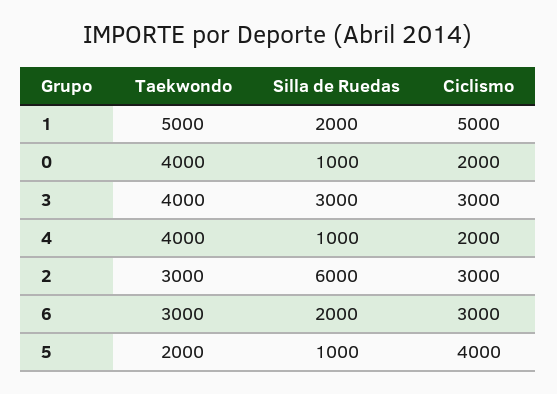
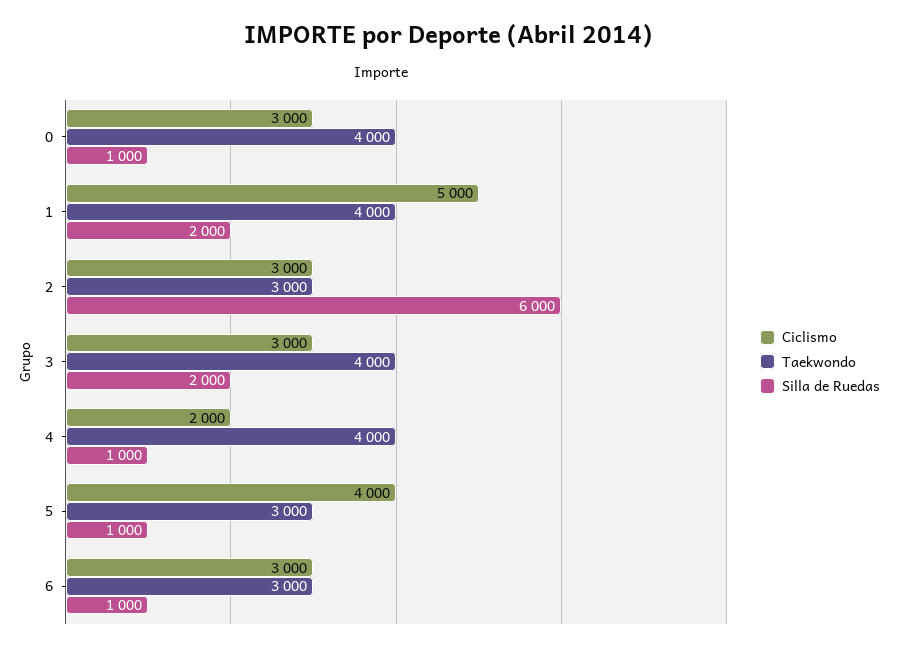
Taekwondo, 1: 5000 -> 4000
Ciclismo, 0: 2000 -> 3000
Silla de Ruedas, 3: 3000 -> 2000
Silla de Ruedas, 6: 2000 -> 1000
Taekwondo, 5: 2000 -> 3000

